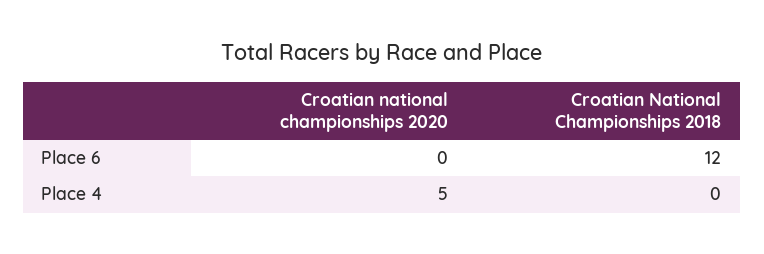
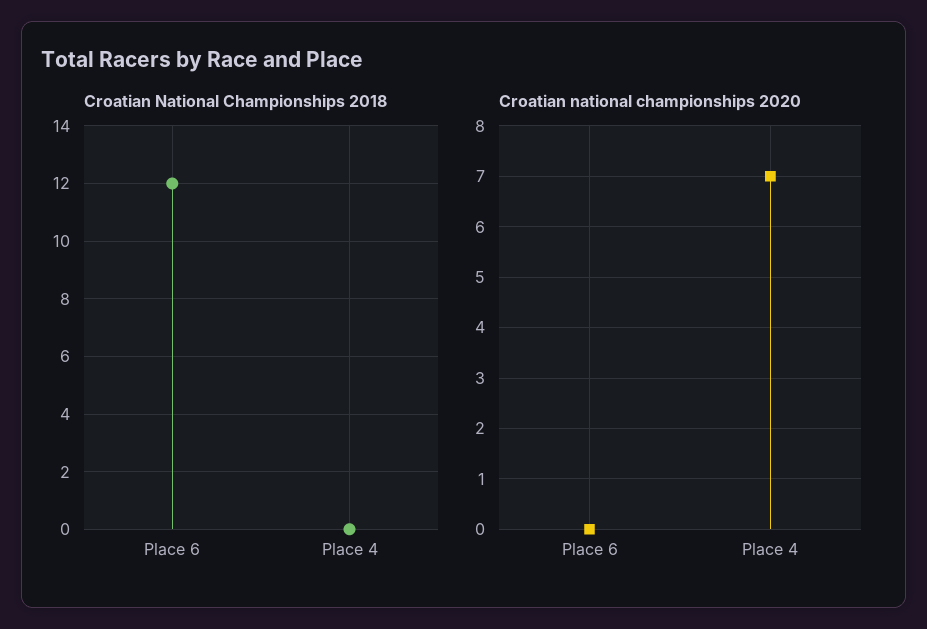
Croatian national championships 2020, Place 4: 5 -> 7

